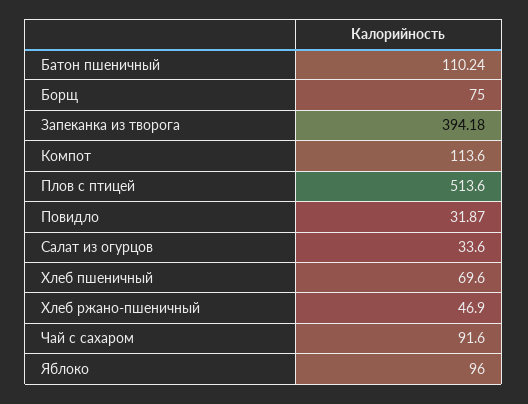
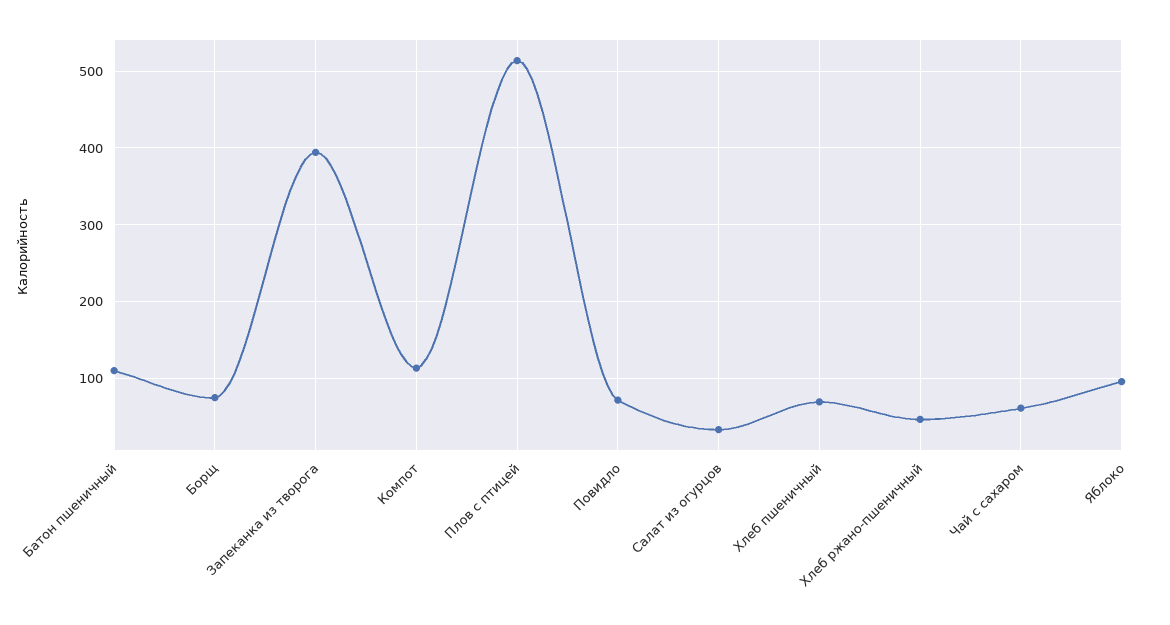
Повидло: 31.87 -> 70
Чай с сахаром: 91.6 -> 60

